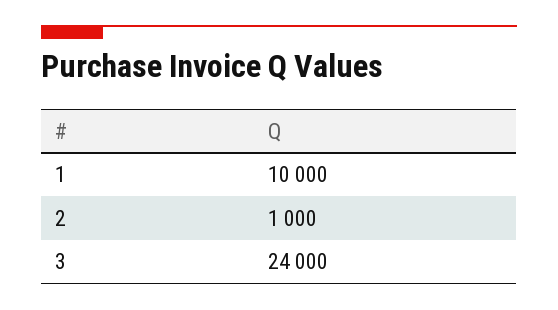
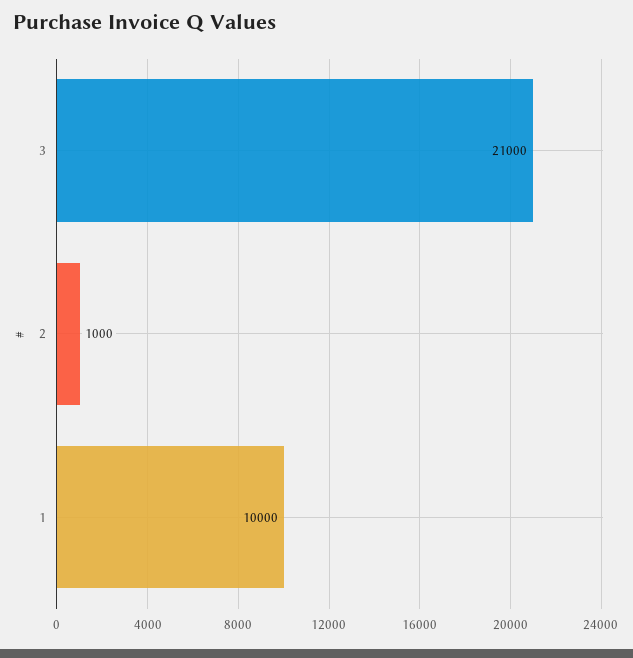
3: 24000 -> 21000

